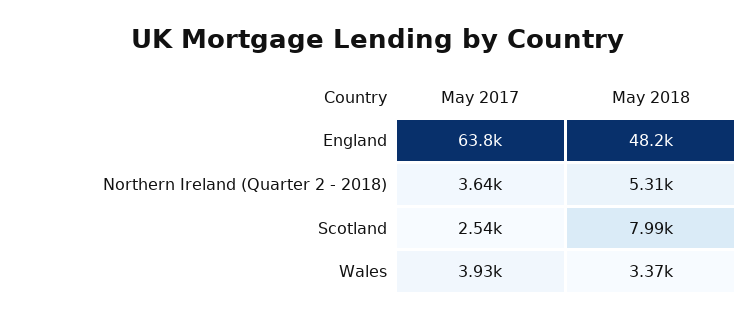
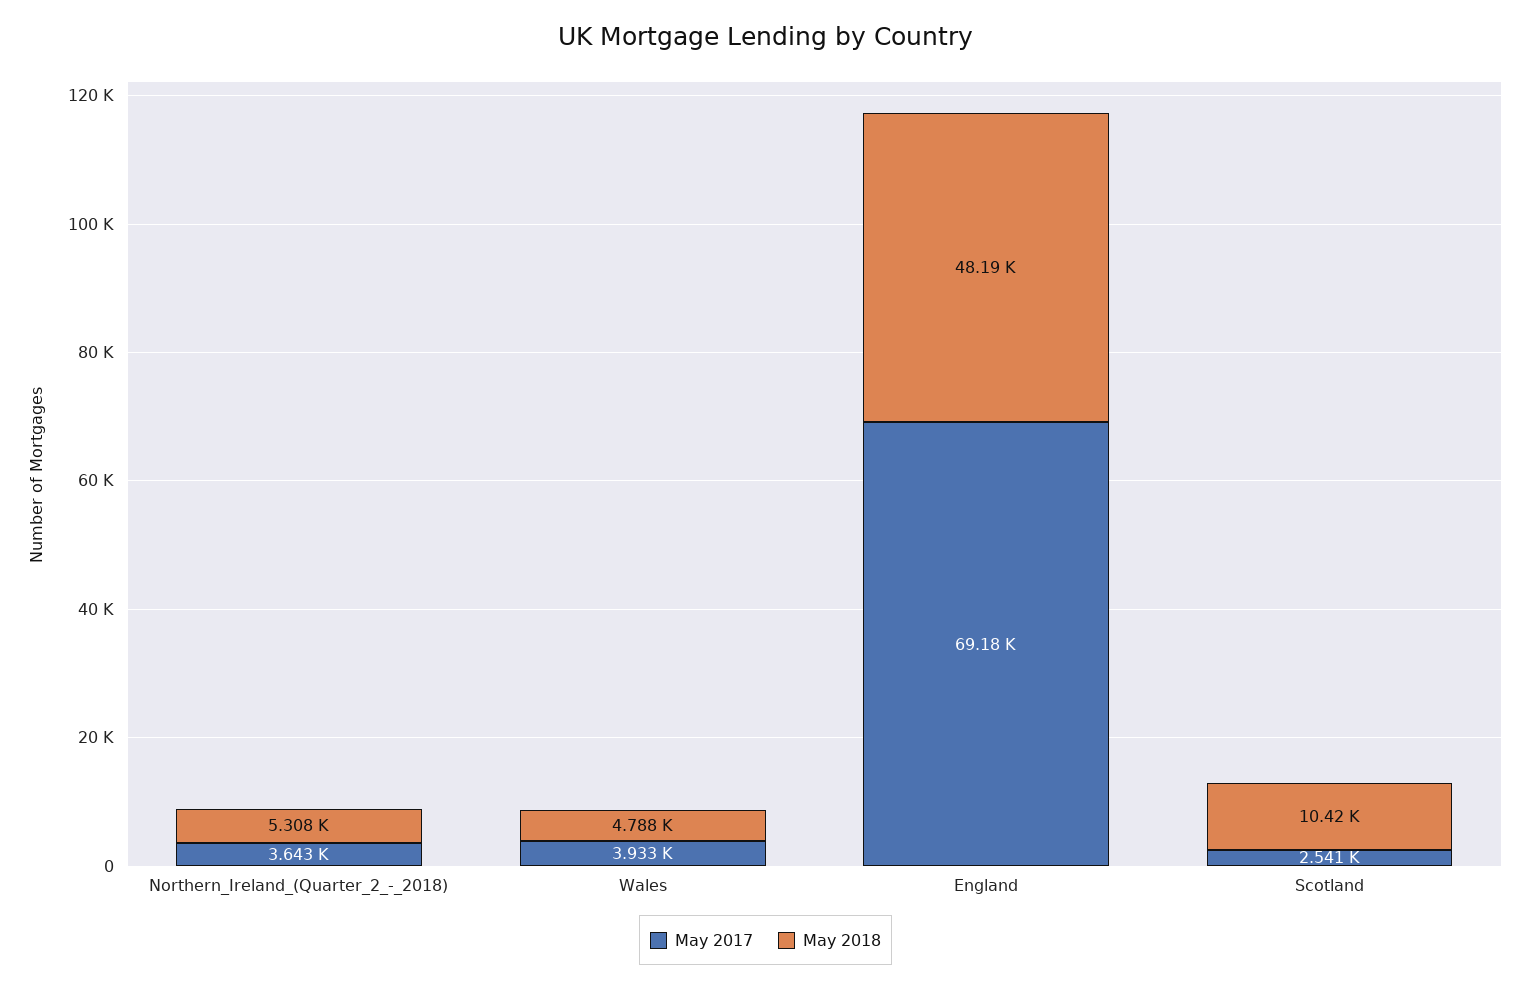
May 2017, England: 63800 -> 69180
May 2018, Scotland: 7990 -> 10420
May 2018, Wales: 3370 -> 4788

